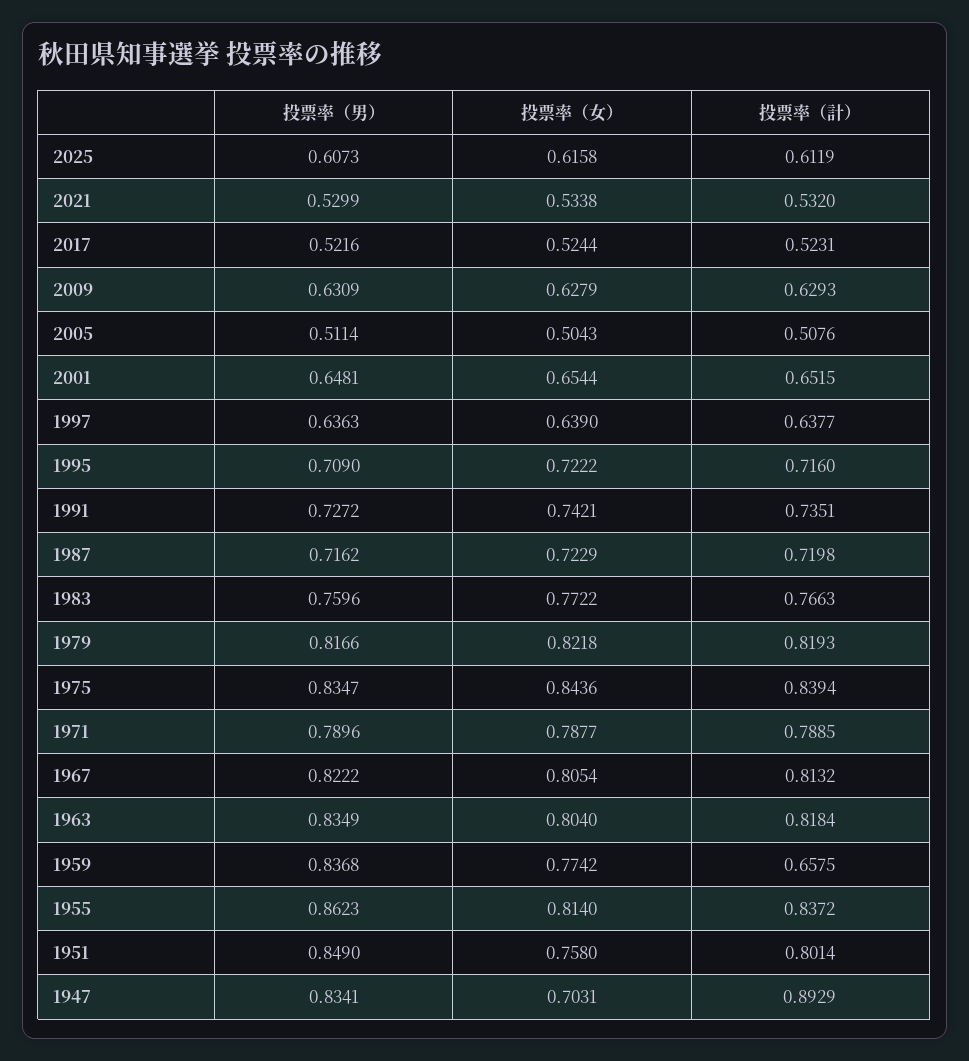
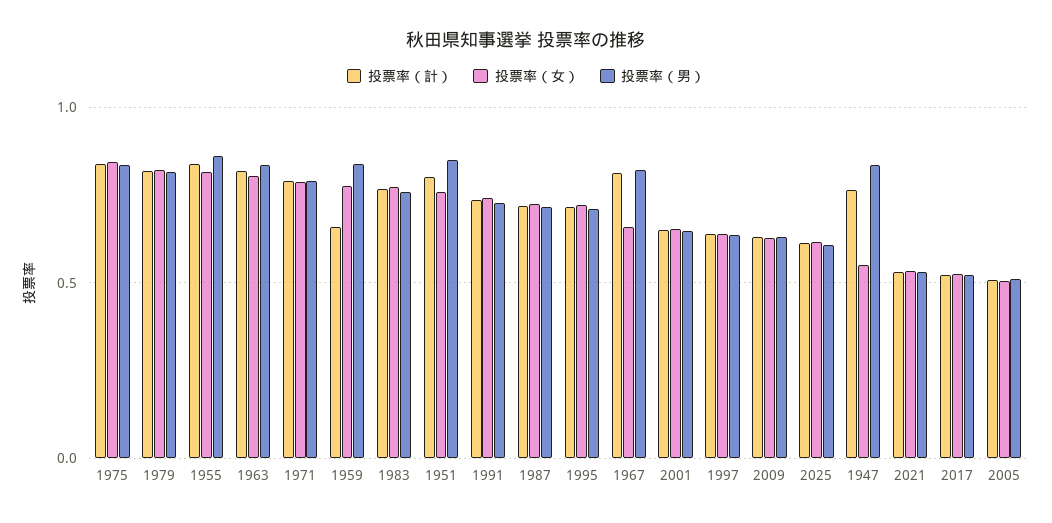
投票率（女）, 1967: 0.8054 -> 0.65
投票率（女）, 1947: 0.7031 -> 0.55
投票率（計）, 1947: 0.8929 -> 0.75

